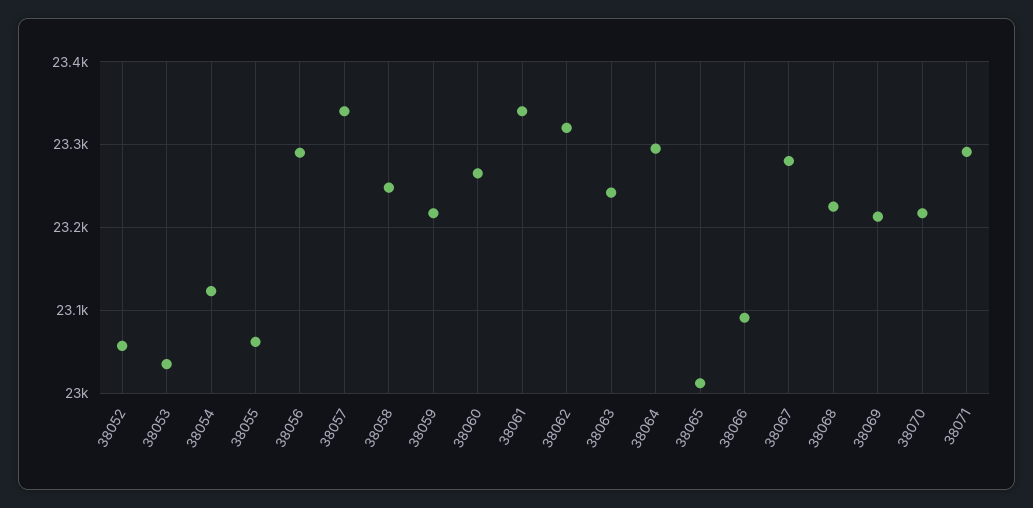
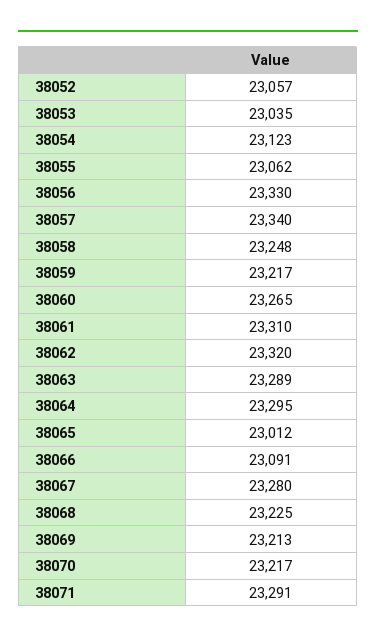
38056: 23290 -> 23330
38061: 23340 -> 23310
38063: 23240 -> 23289

